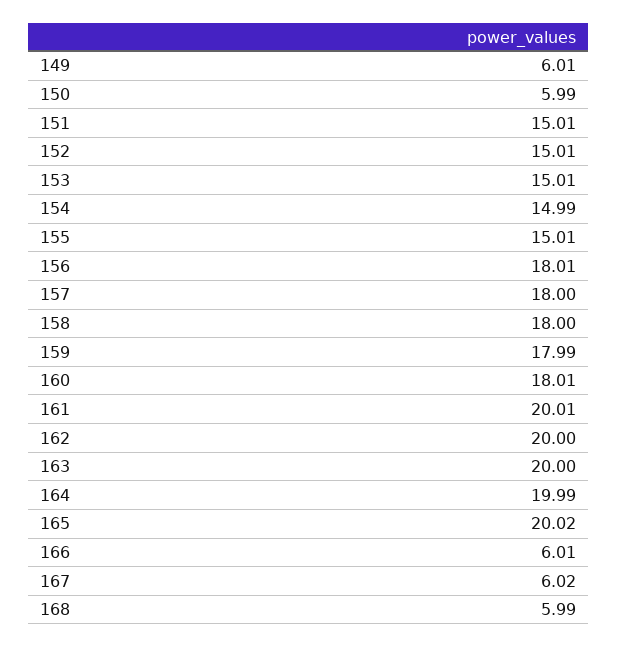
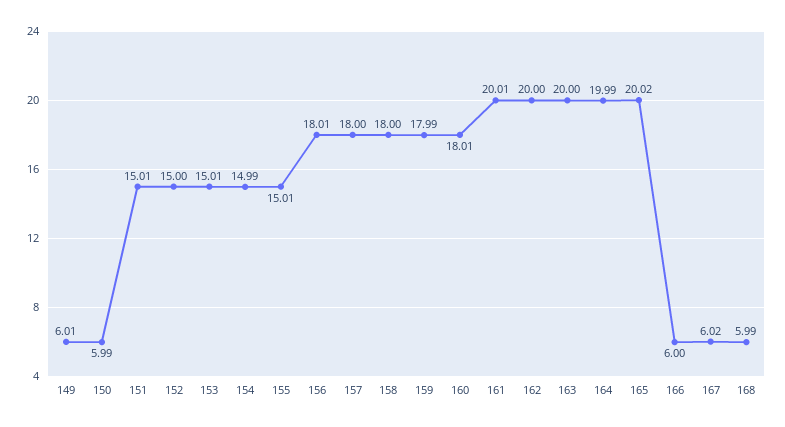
152: 15.01 -> 15
166: 6.01 -> 6

